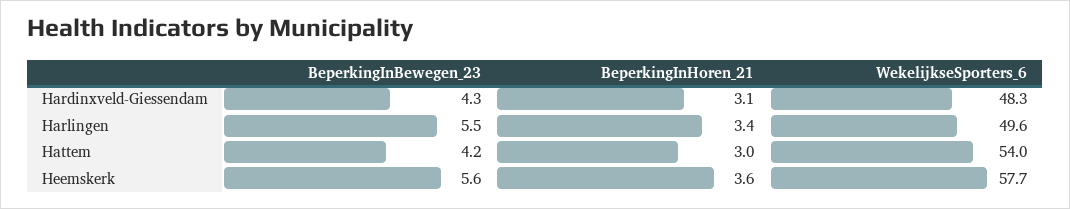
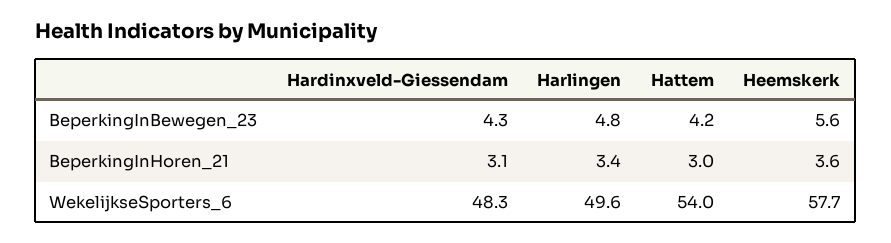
BeperkingInBewegen_23, Harlingen: 5.5 -> 4.8

